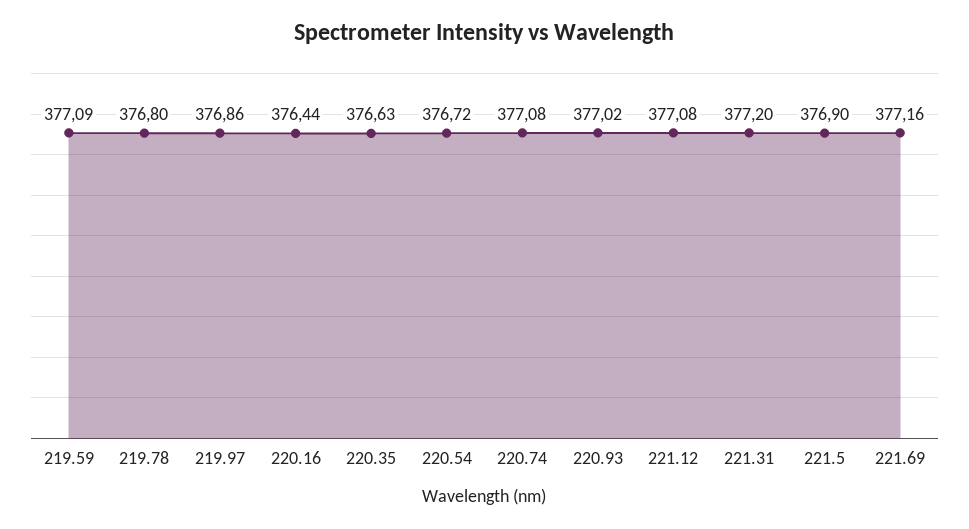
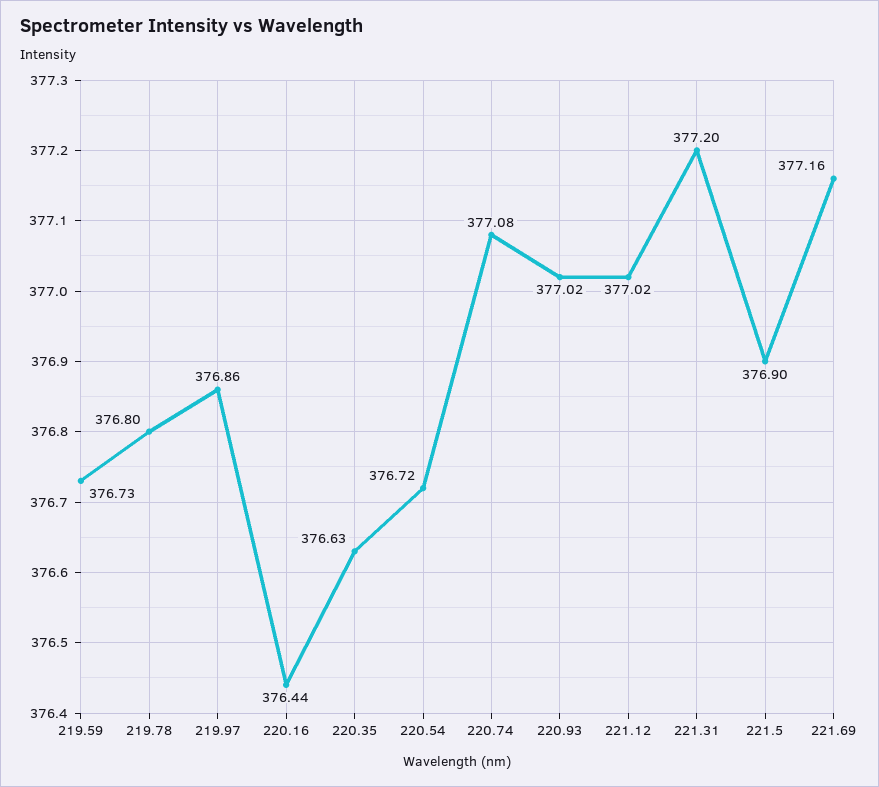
219.59: 377.09 -> 376.73
221.12: 377.08 -> 377.02

